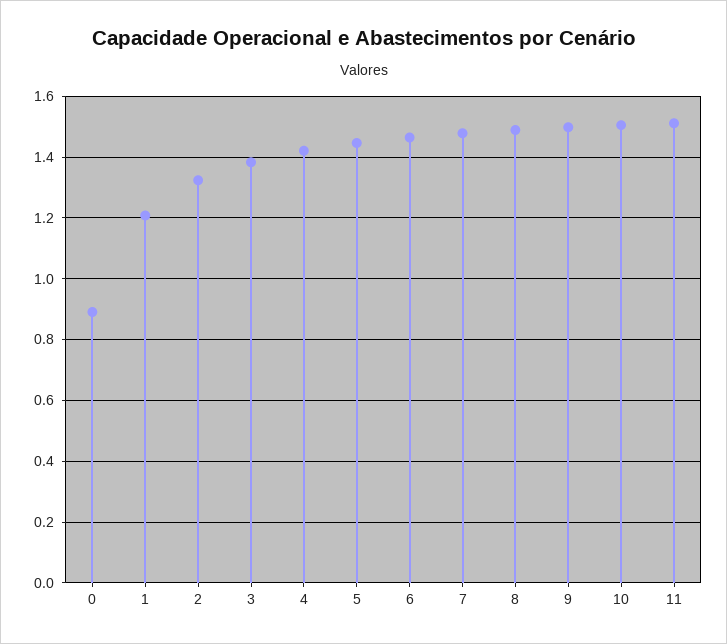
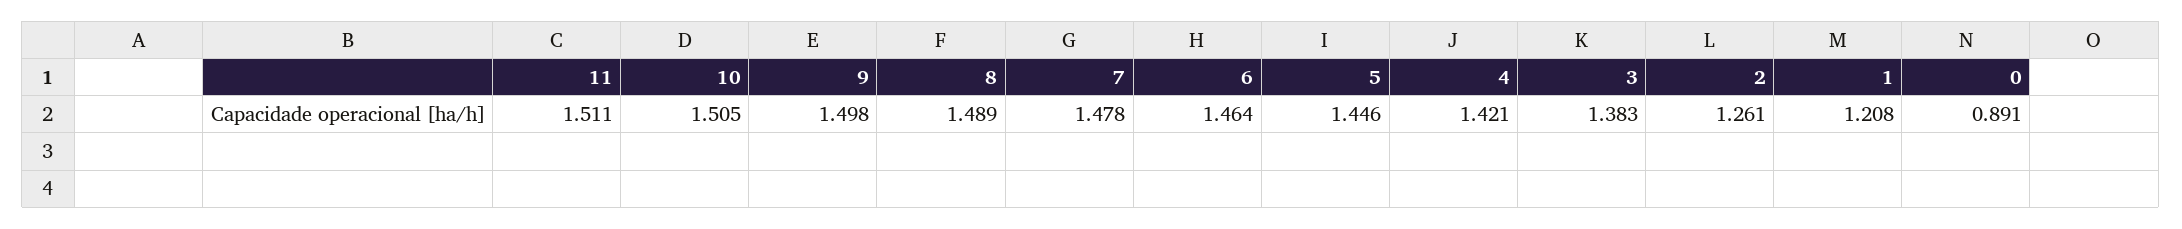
2: 1.32 -> 1.261

